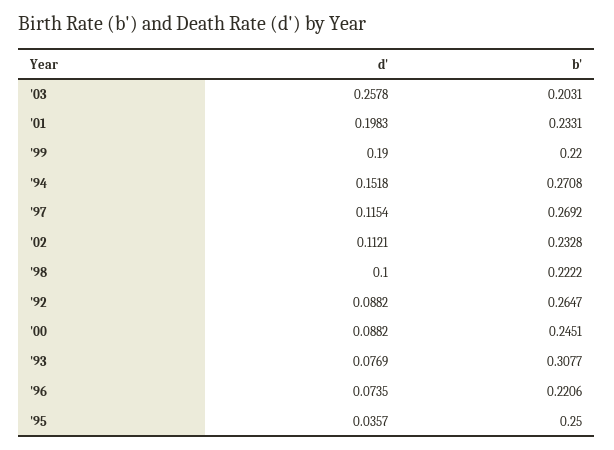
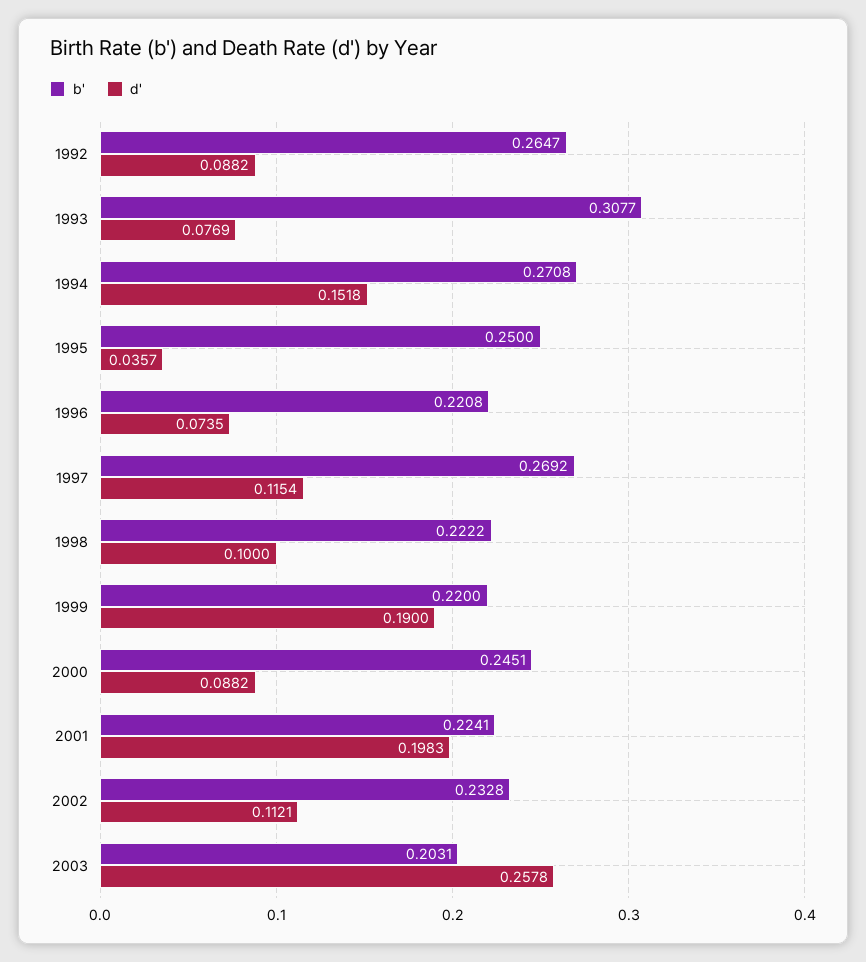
b', '01: 0.2331 -> 0.2241
b', '96: 0.2206 -> 0.2208

